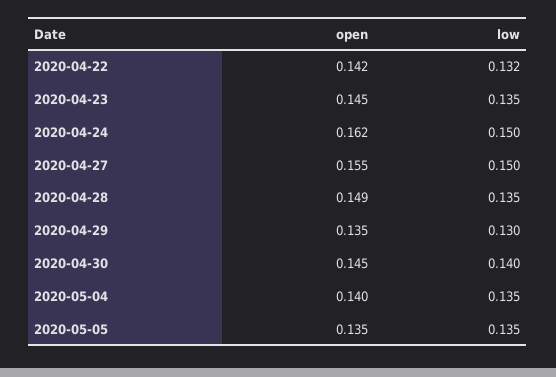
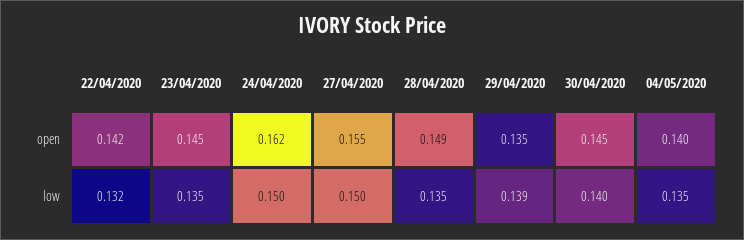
low, 2020-04-29: 0.13 -> 0.139
open, 2020-05-05: 0.135 -> none
low, 2020-05-05: 0.135 -> none

